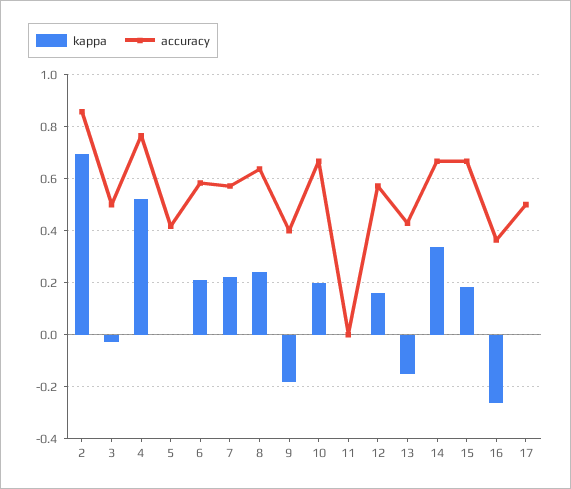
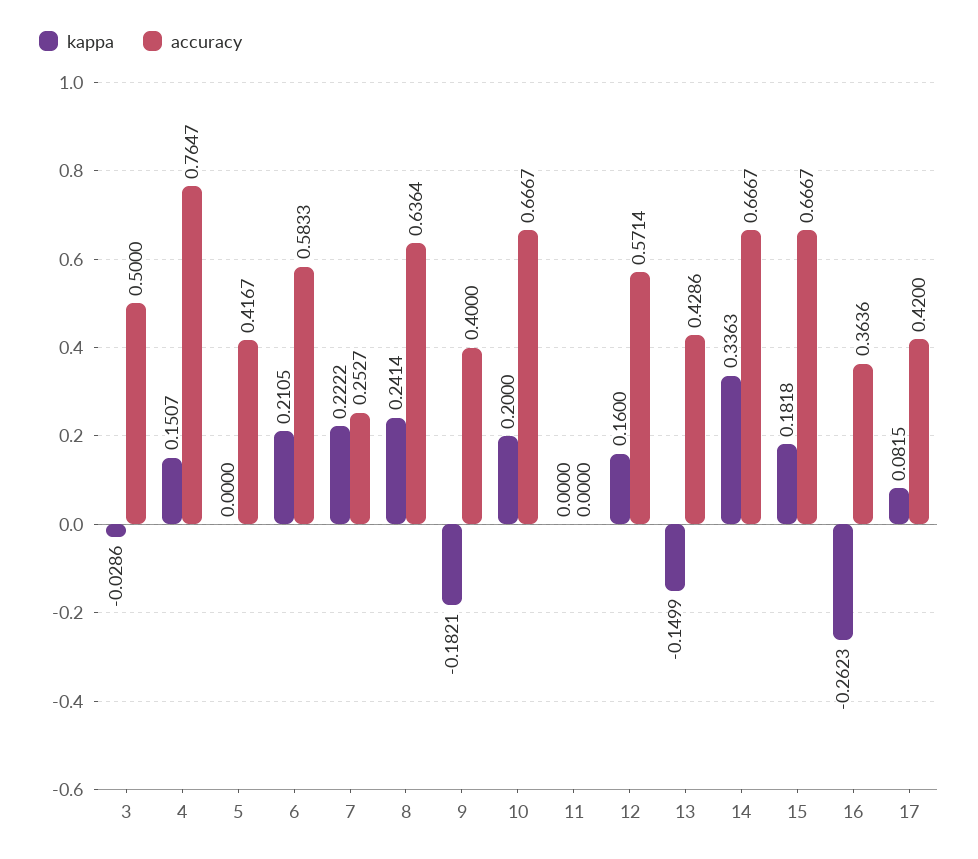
kappa, 2: 0.7 -> none
accuracy, 2: 0.85 -> none
kappa, 4: 0.525 -> 0.1507
accuracy, 7: 0.575 -> 0.2527
kappa, 17: 0 -> 0.0815
accuracy, 17: 0.5 -> 0.42

